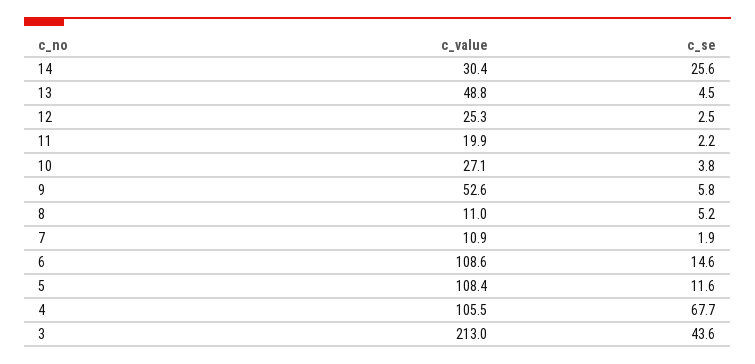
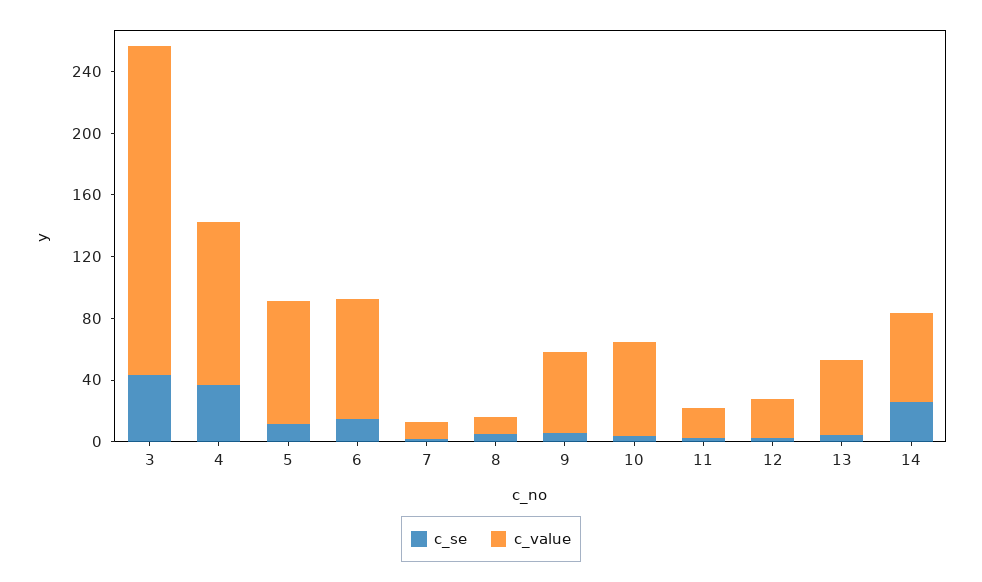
c_value, 14: 30.4 -> 60
c_value, 10: 27.1 -> 60
c_value, 6: 108.6 -> 80
c_value, 5: 108.4 -> 80
c_se, 4: 67.7 -> 40

